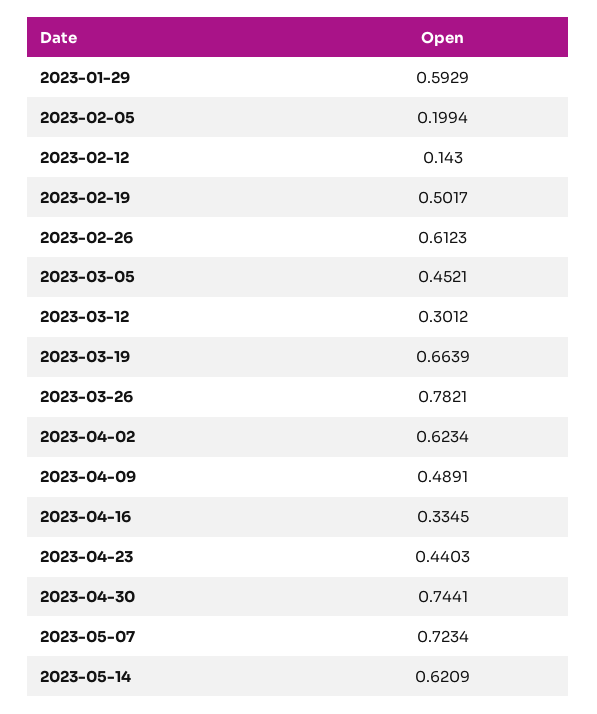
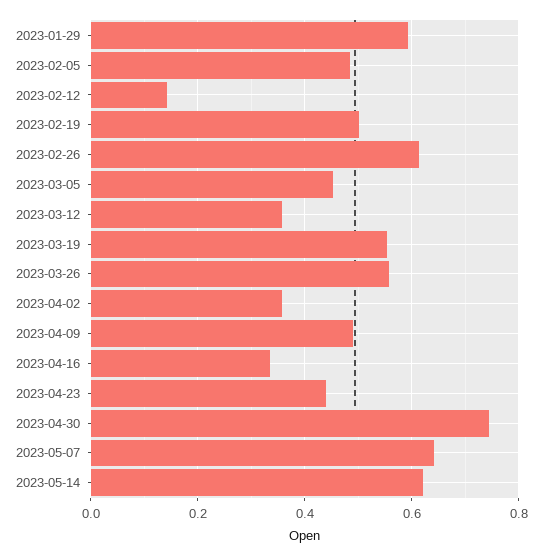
2023-02-05: 0.1994 -> 0.48
2023-03-12: 0.3012 -> 0.36
2023-03-19: 0.6639 -> 0.56
2023-03-26: 0.7821 -> 0.56
2023-04-02: 0.6234 -> 0.36
2023-05-07: 0.7234 -> 0.64

